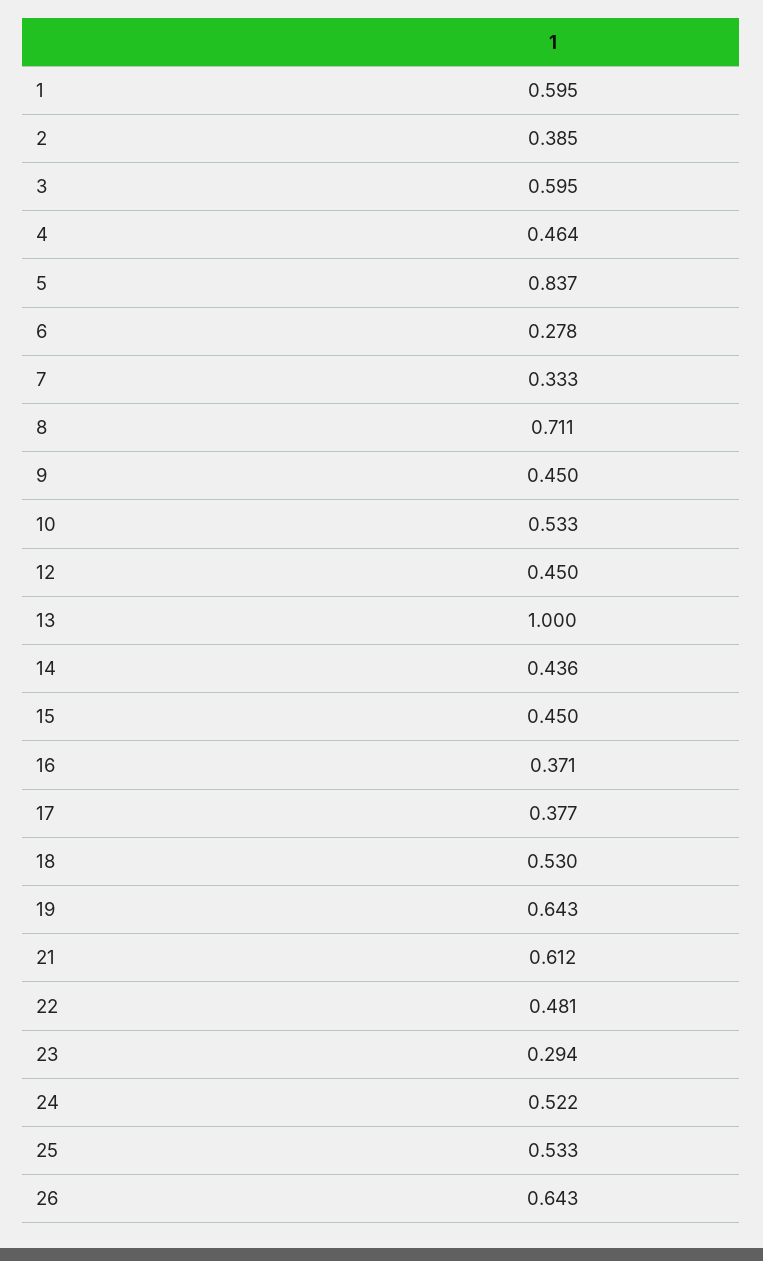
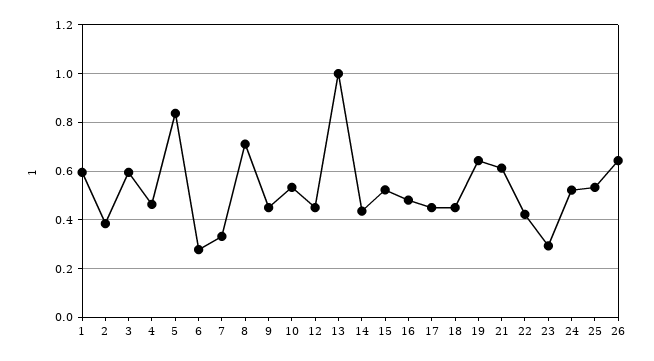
15: 0.45 -> 0.525
16: 0.371 -> 0.475
17: 0.377 -> 0.45
18: 0.53 -> 0.45
22: 0.481 -> 0.425

